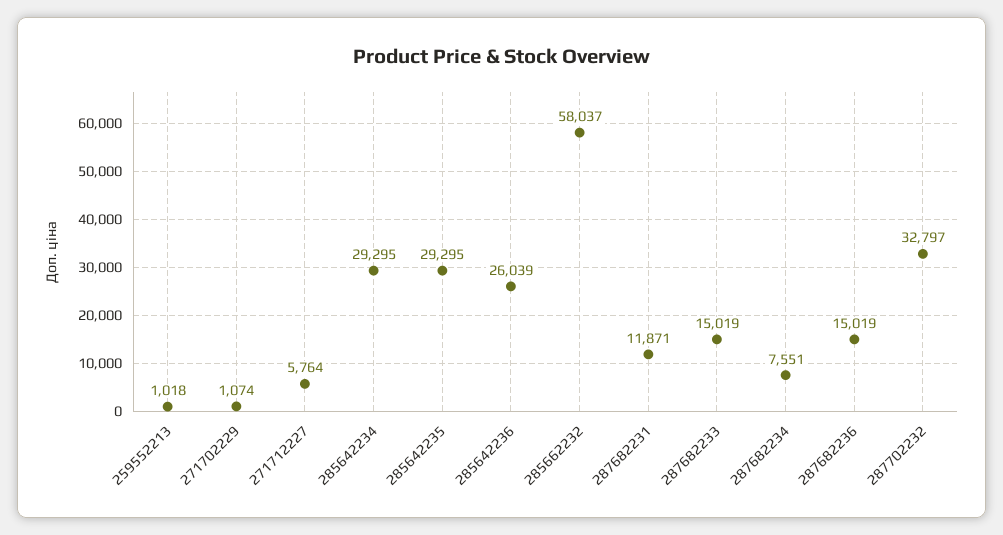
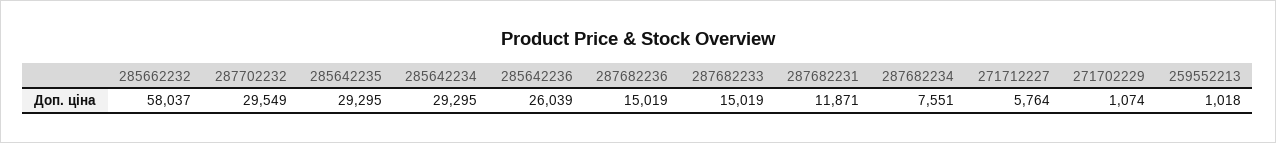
287702232: 32797 -> 29549

